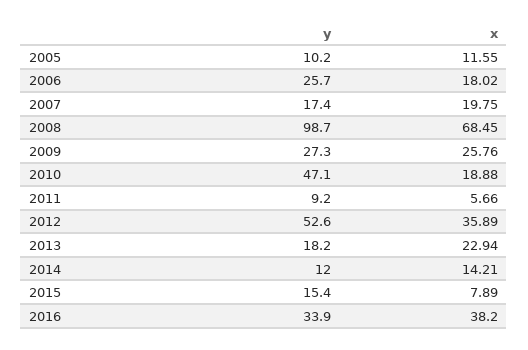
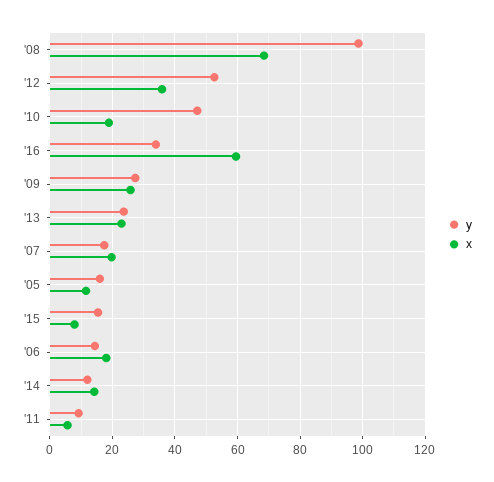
y, 2005: 10.2 -> 16
y, 2006: 25.7 -> 14
y, 2013: 18.2 -> 24
x, 2016: 38.2 -> 60

